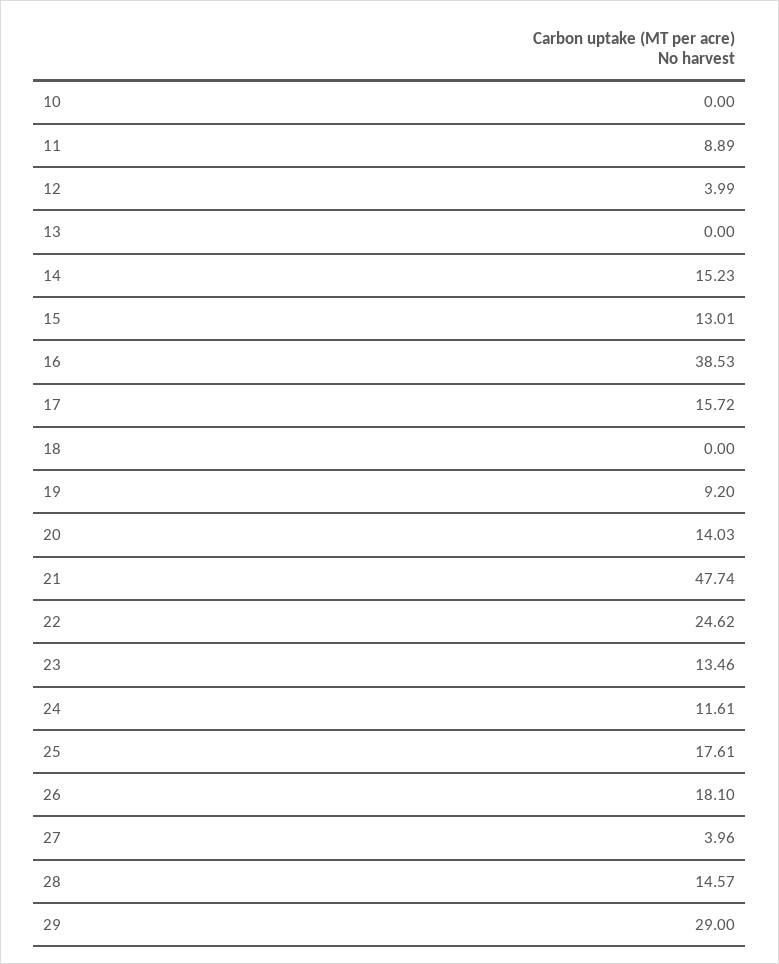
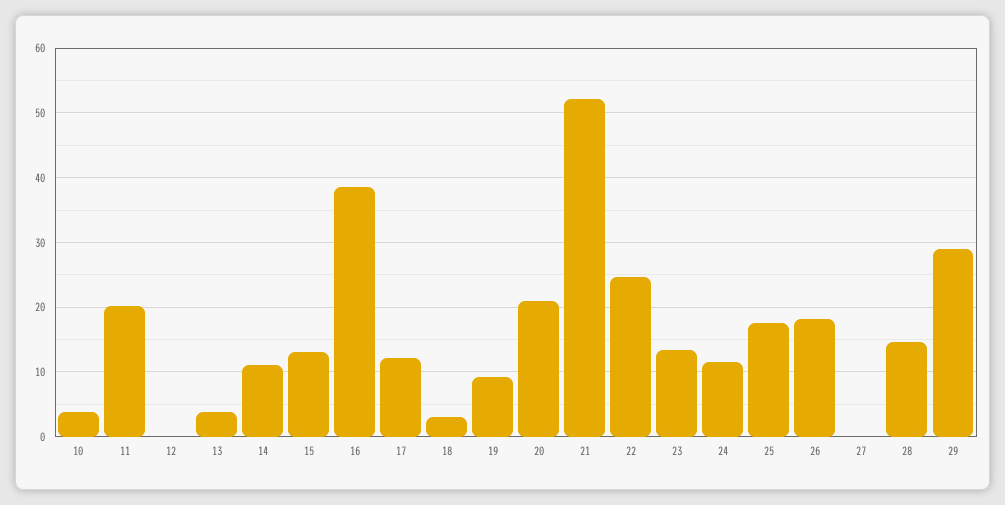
10: 0 -> 4
11: 8.89 -> 20
12: 3.99 -> 0
13: 0 -> 4
14: 15.23 -> 11
17: 15.72 -> 12
18: 0 -> 3
20: 14.03 -> 21
21: 47.74 -> 52
27: 3.96 -> 0

